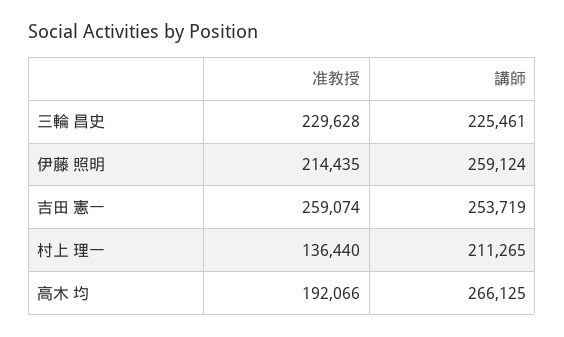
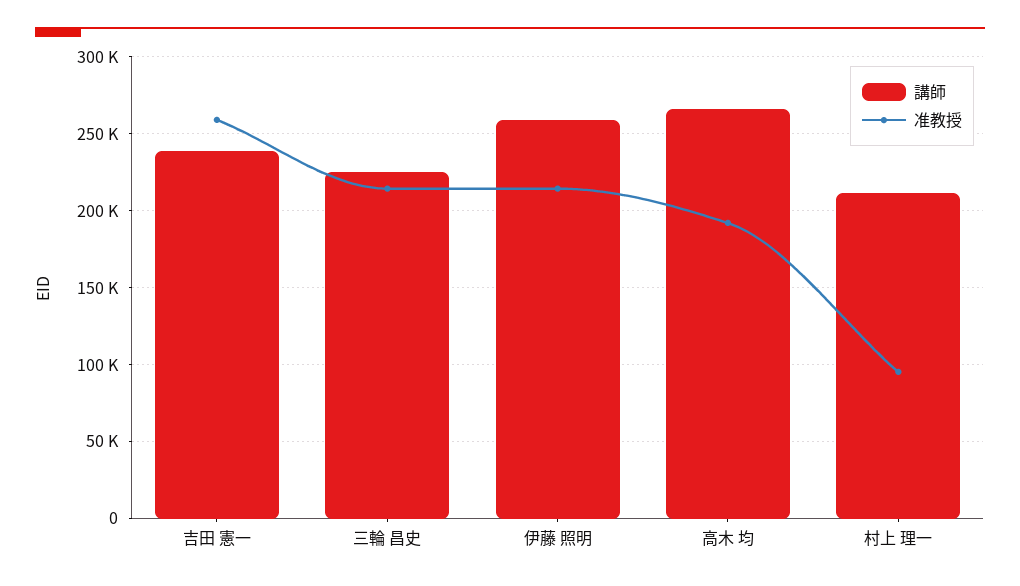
准教授, 三輪 昌史: 229628 -> 215000
講師, 吉田 憲一: 253719 -> 240000
准教授, 村上 理一: 136440 -> 95000

